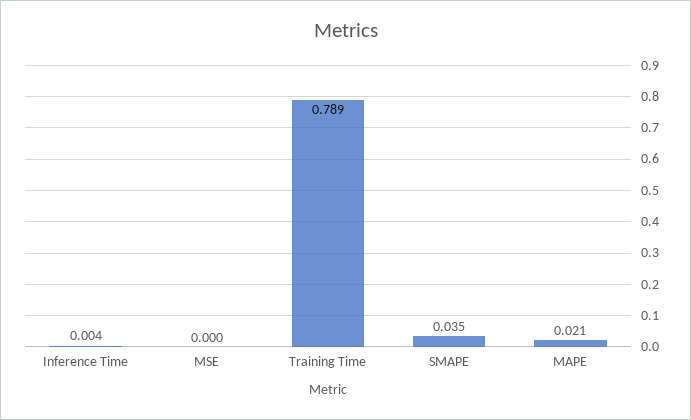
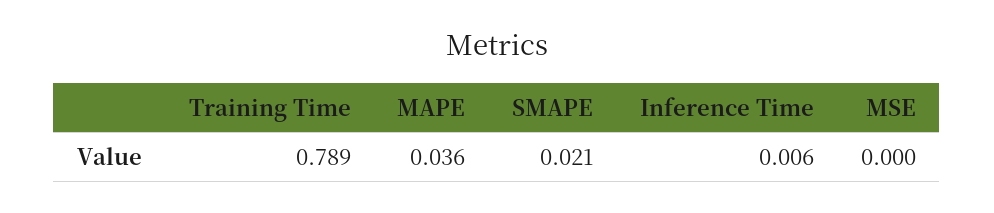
Inference Time: 0.004 -> 0.006
SMAPE: 0.035 -> 0.021
MAPE: 0.021 -> 0.036

